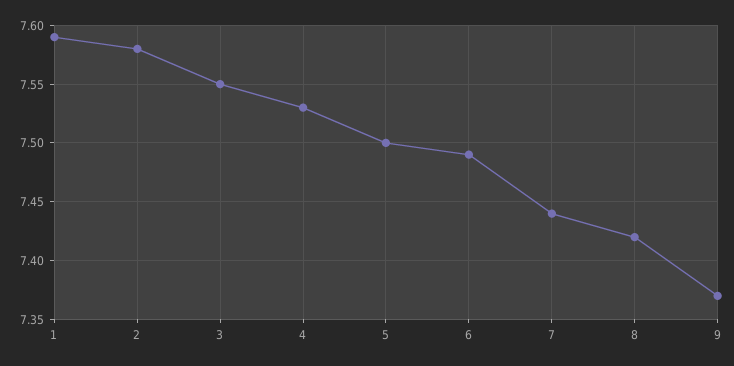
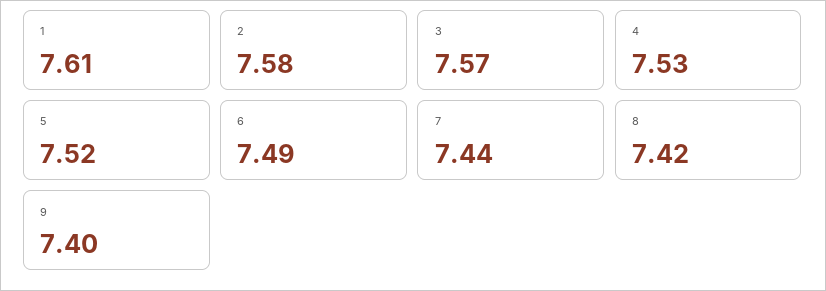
1: 7.59 -> 7.61
3: 7.55 -> 7.57
5: 7.5 -> 7.52
9: 7.37 -> 7.4

